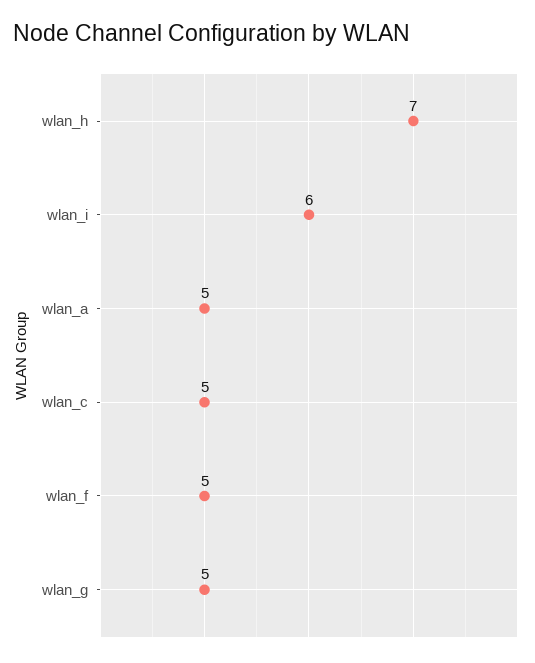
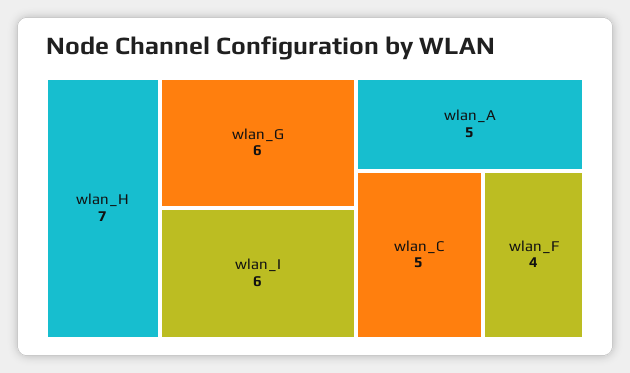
wlan_f: 5 -> 4
wlan_g: 5 -> 6

